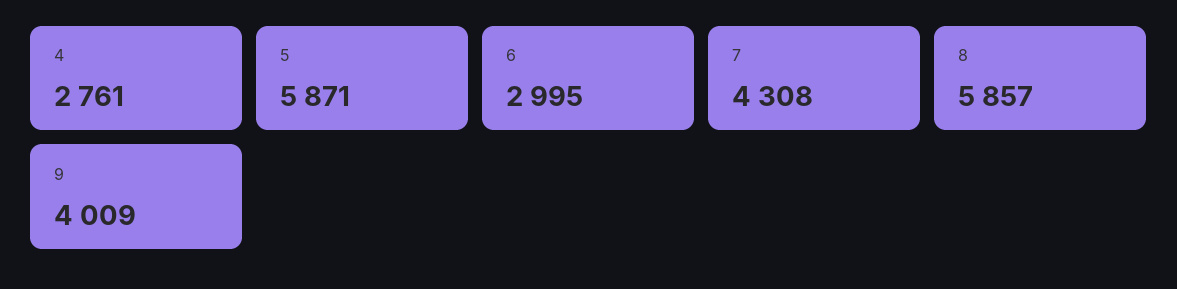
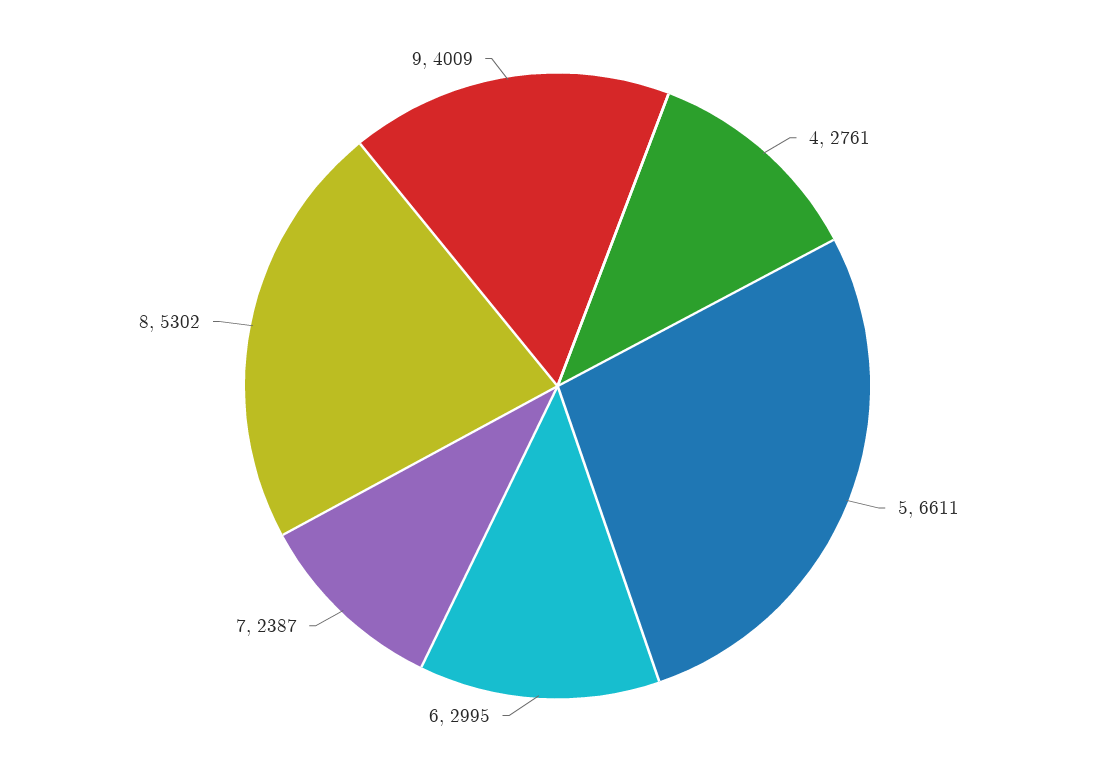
5: 5871 -> 6611
7: 4308 -> 2387
8: 5857 -> 5302

